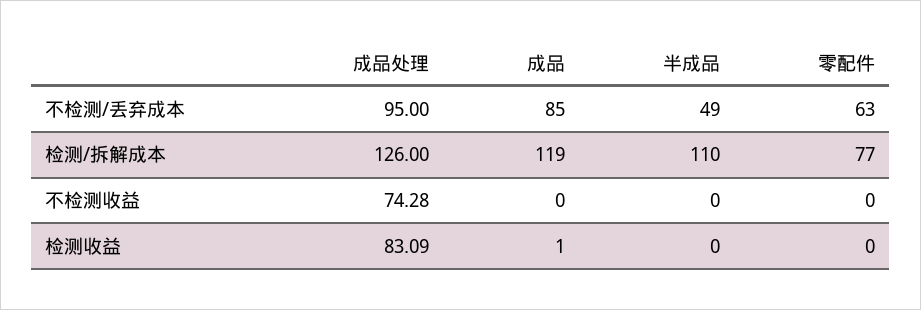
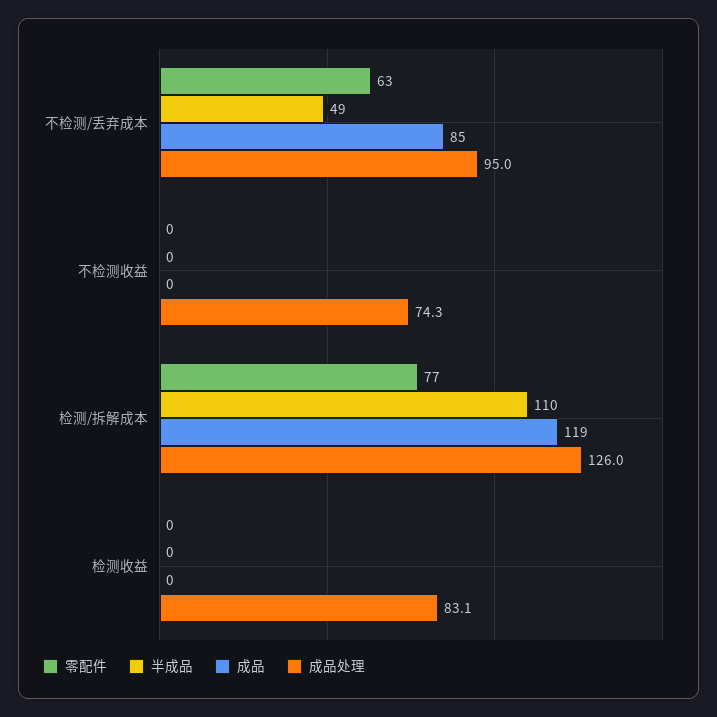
成品, 检测收益: 1 -> 0

